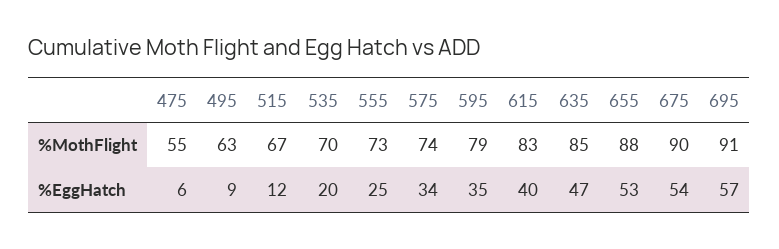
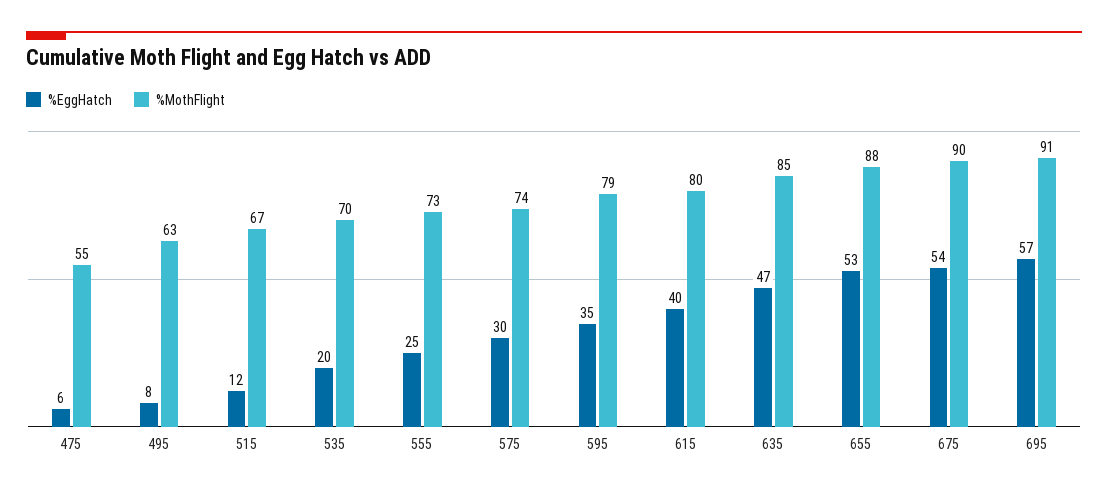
%MothFlight, 615: 83 -> 80
%EggHatch, 495: 9 -> 8
%EggHatch, 575: 34 -> 30

